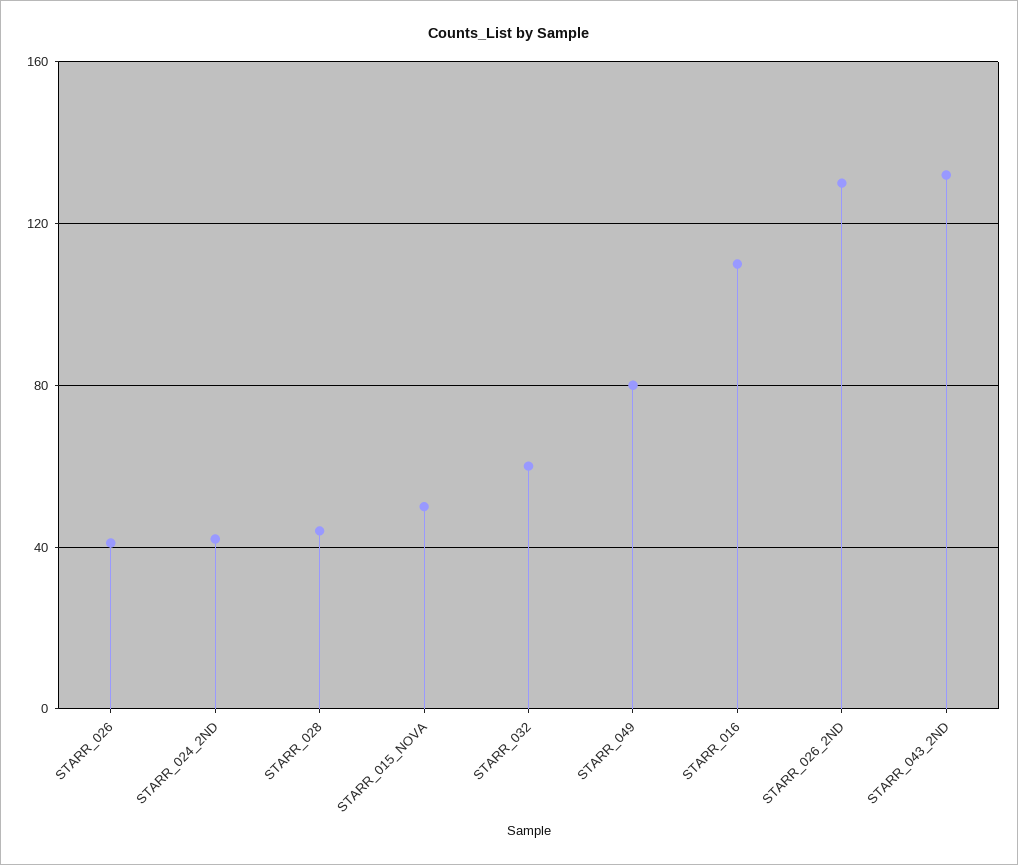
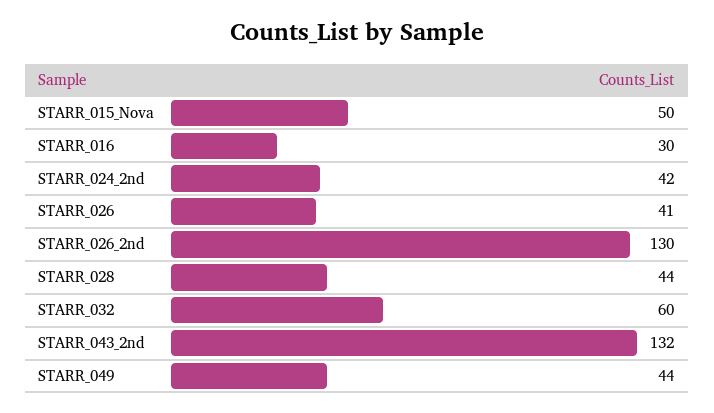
STARR_049: 80 -> 44
STARR_016: 110 -> 30

